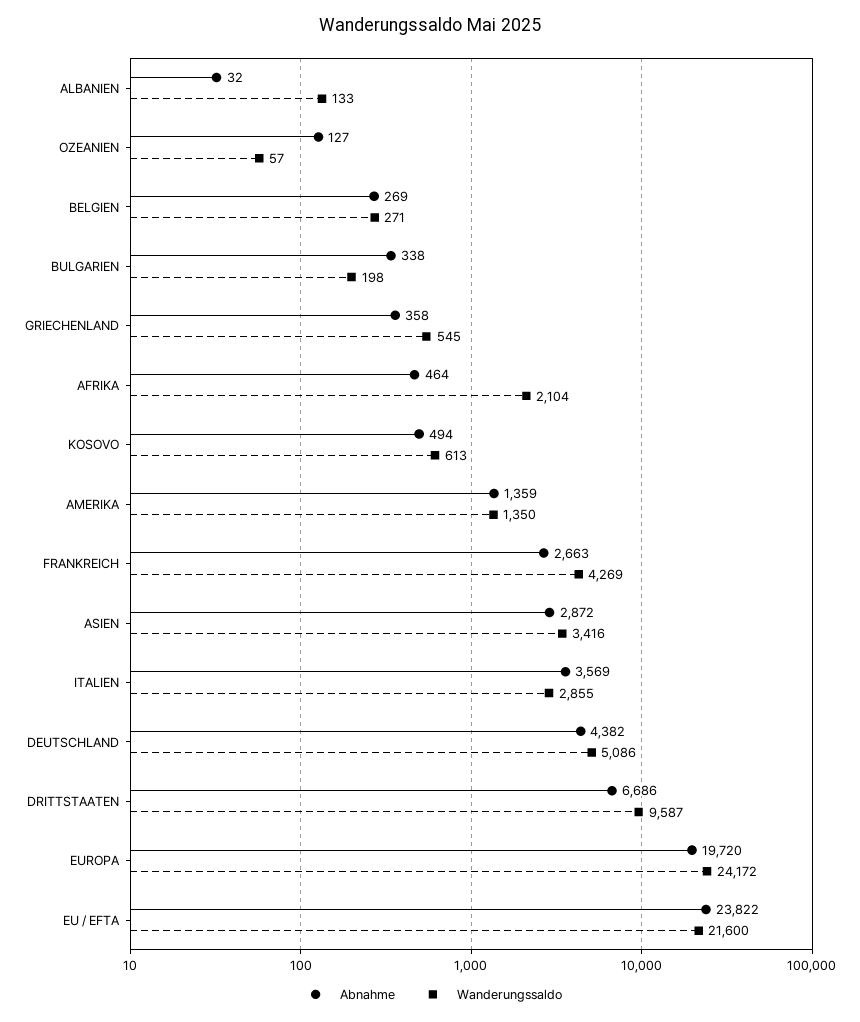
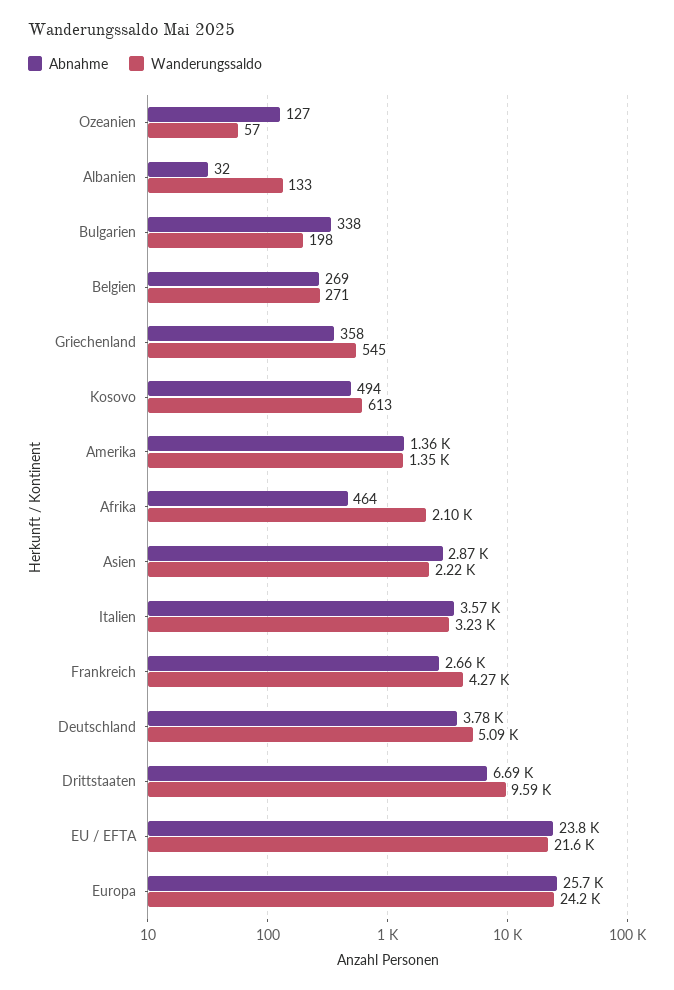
Wanderungssaldo, ASIEN: 3416 -> 2220
Wanderungssaldo, ITALIEN: 2855 -> 3230
Abnahme, DEUTSCHLAND: 4382 -> 3780
Abnahme, EUROPA: 19720 -> 25700

